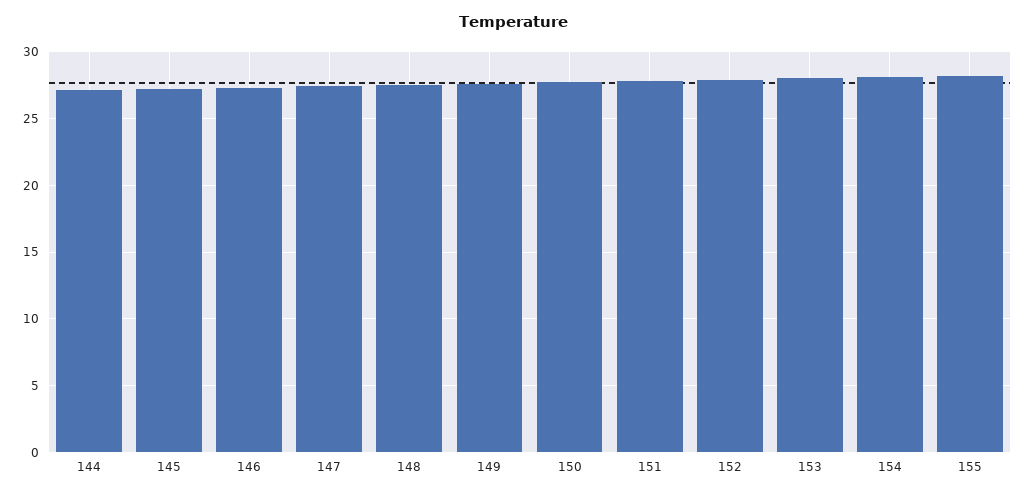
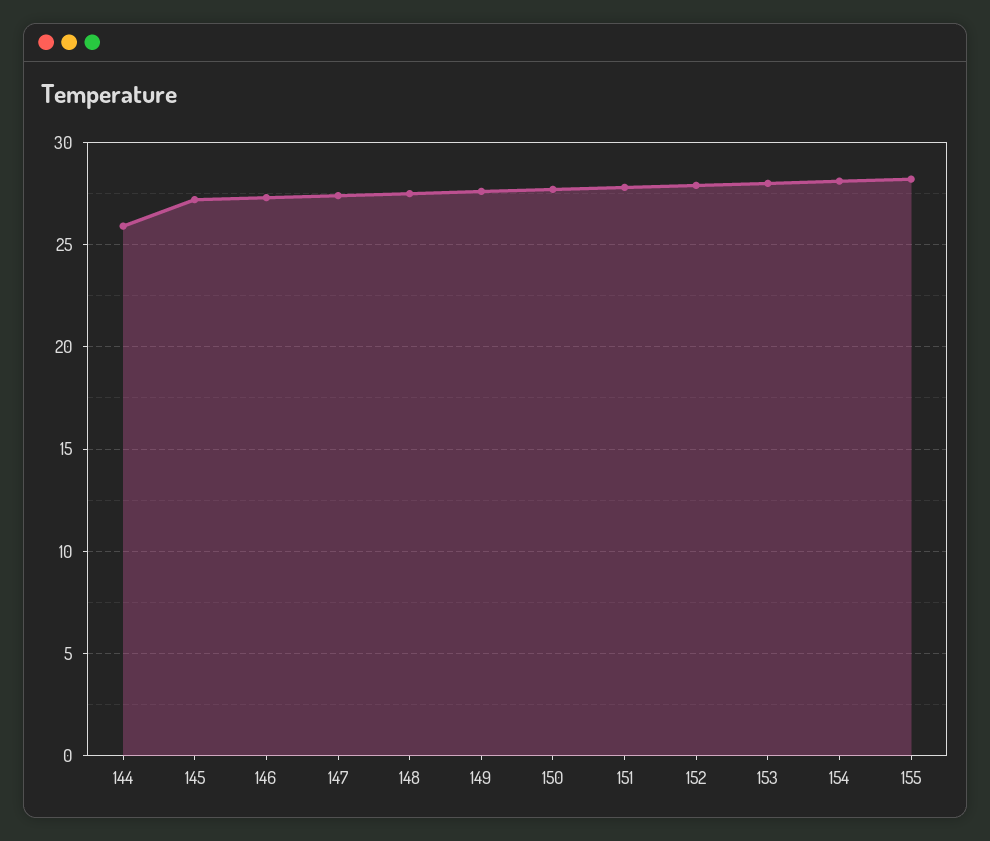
144: 27 -> 26

